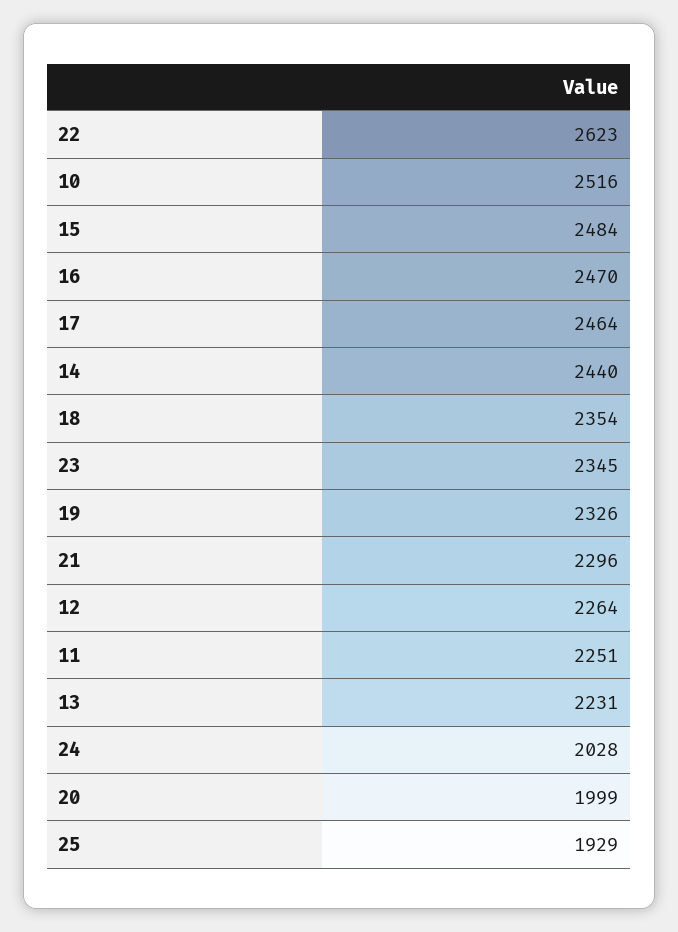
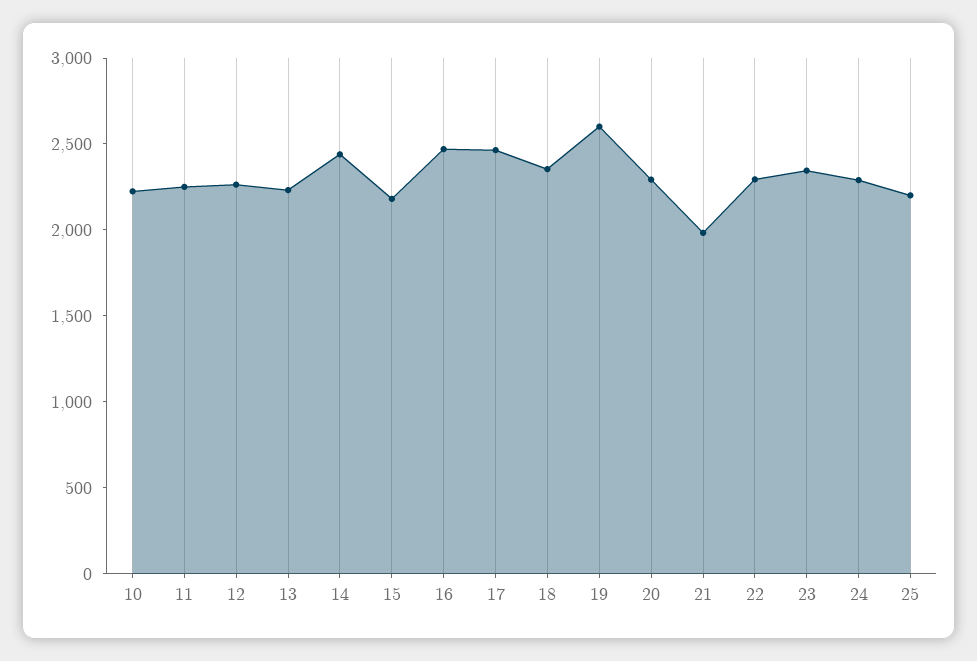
22: 2623 -> 2300
10: 2516 -> 2200
15: 2484 -> 2200
19: 2326 -> 2600
21: 2296 -> 2000
24: 2028 -> 2300
20: 1999 -> 2300
25: 1929 -> 2200

